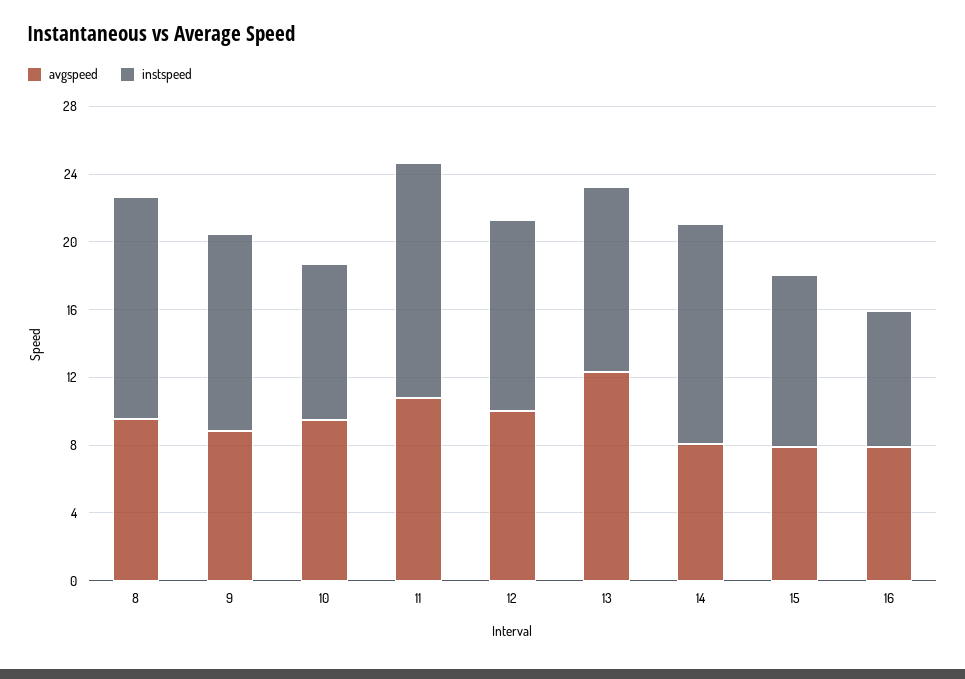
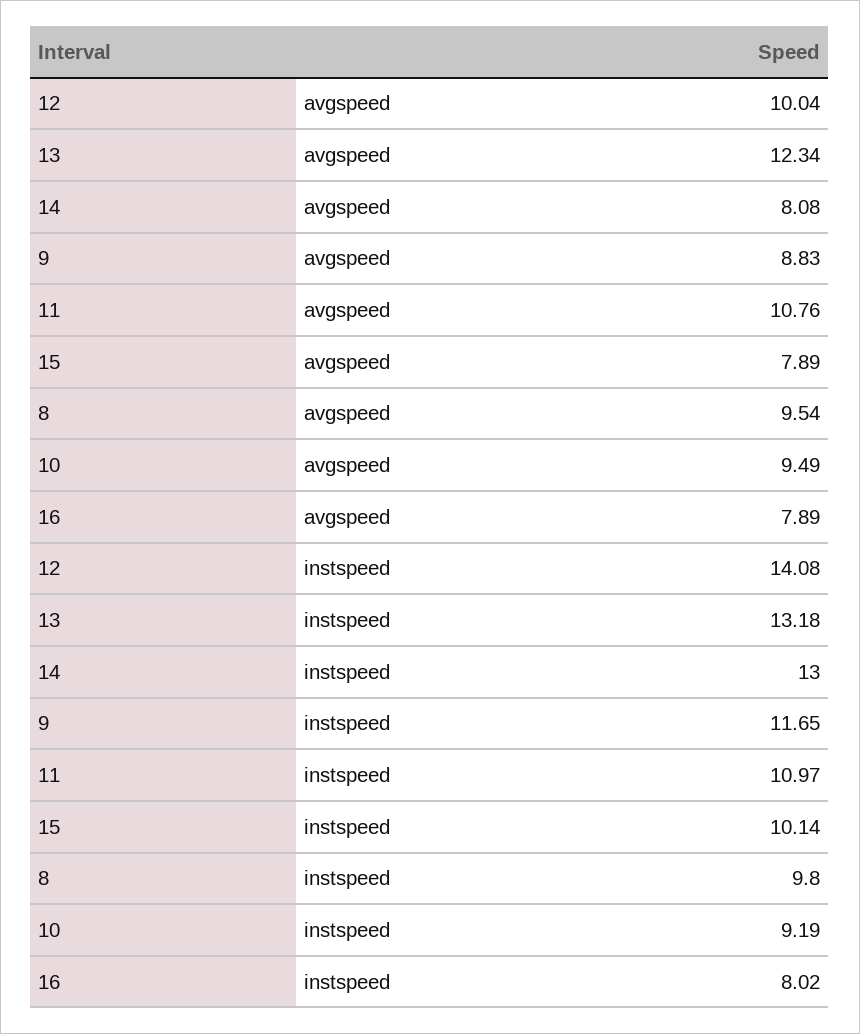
instspeed, 8: 13 -> 9.8
instspeed, 11: 14 -> 10.97
instspeed, 12: 11 -> 14.08
instspeed, 13: 11 -> 13.18

